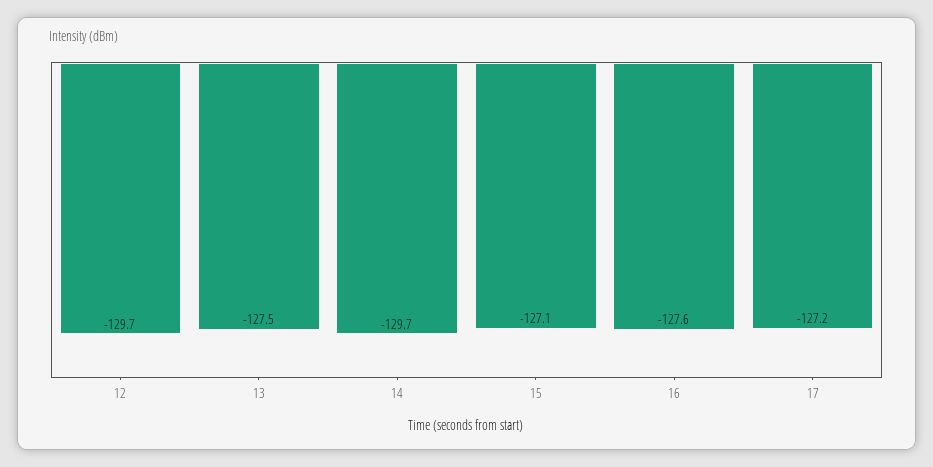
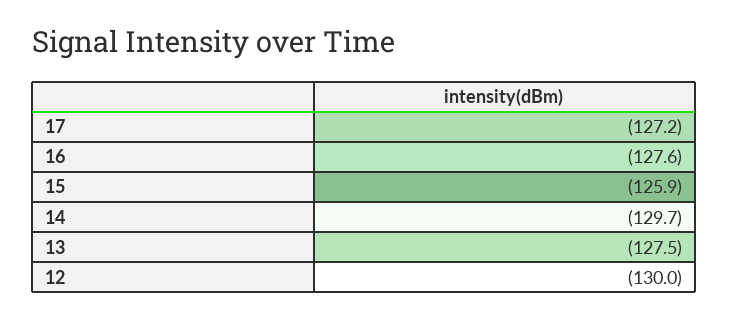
12: -129.7 -> -130
15: -127.1 -> -125.9

